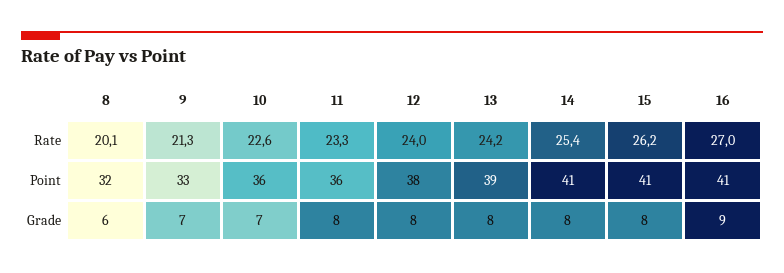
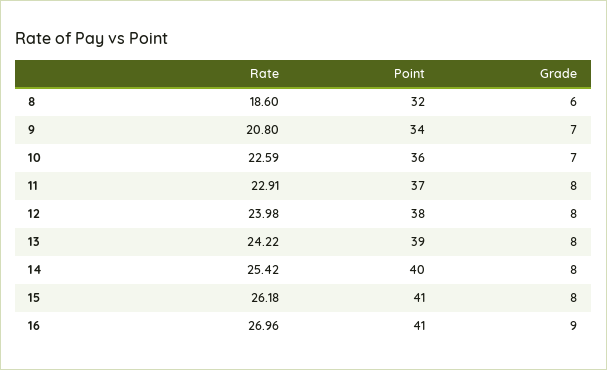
8, Rate: 20.1 -> 18.6
9, Rate: 21.3 -> 20.8
11, Rate: 23.3 -> 22.91
9, Point: 33 -> 34
11, Point: 36 -> 37
14, Point: 41 -> 40

